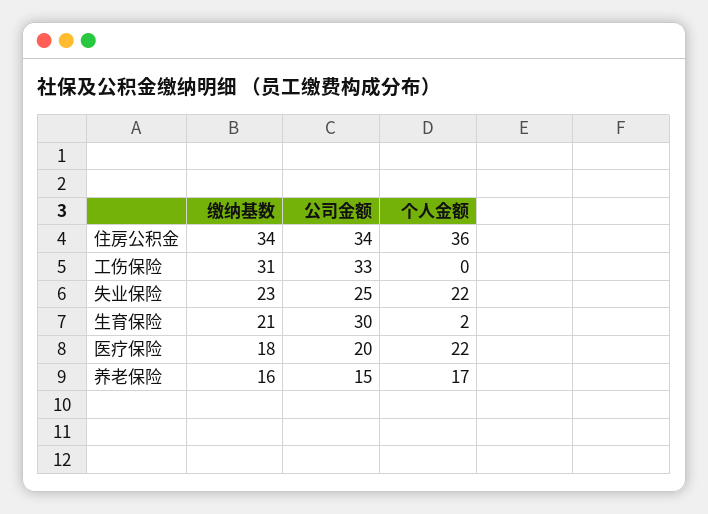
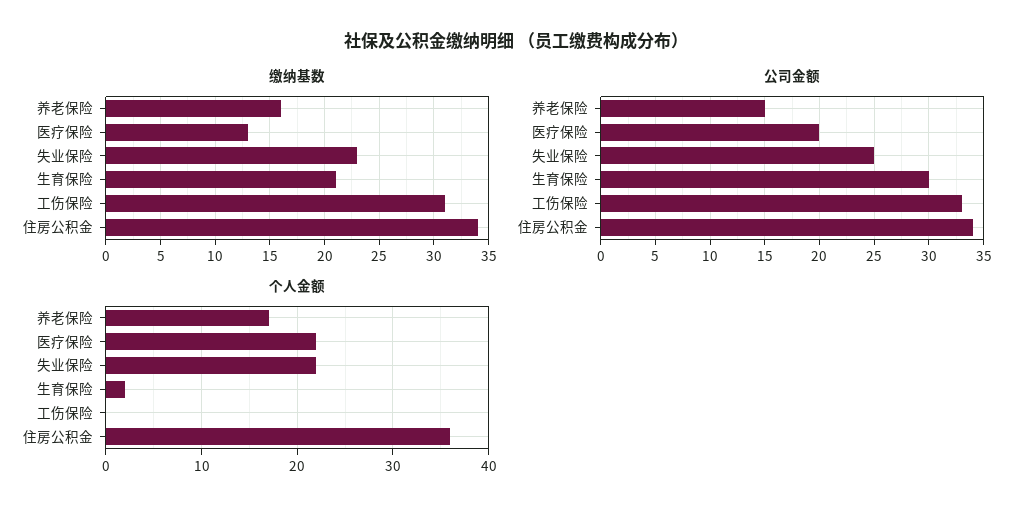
缴纳基数, 医疗保险: 18 -> 13

